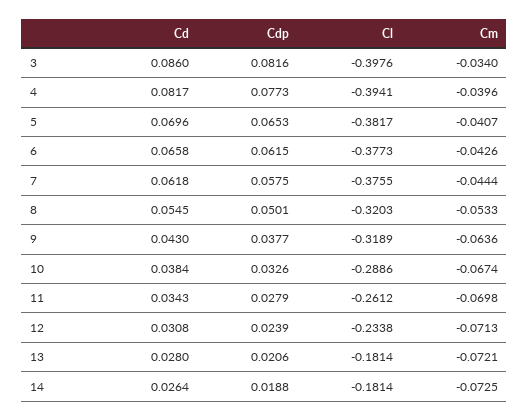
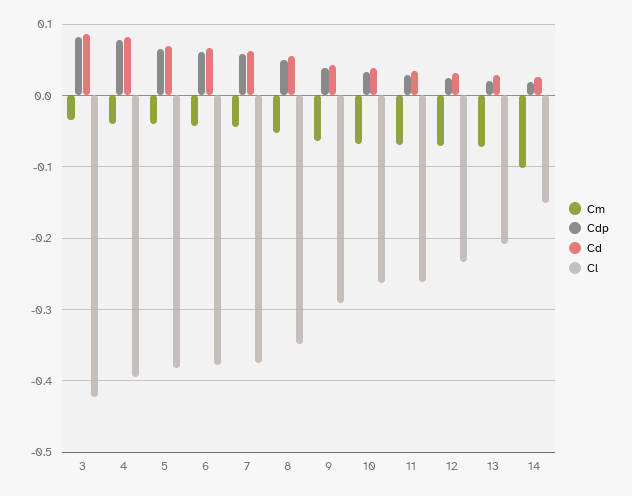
Cl, 3: -0.3976 -> -0.42
Cl, 8: -0.3203 -> -0.35
Cl, 9: -0.3189 -> -0.29
Cl, 10: -0.2886 -> -0.26
Cl, 13: -0.1814 -> -0.21
Cl, 14: -0.1814 -> -0.15
Cm, 14: -0.0725 -> -0.1

